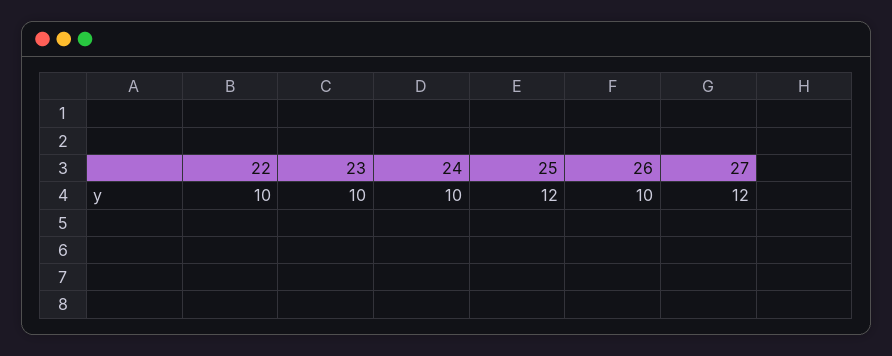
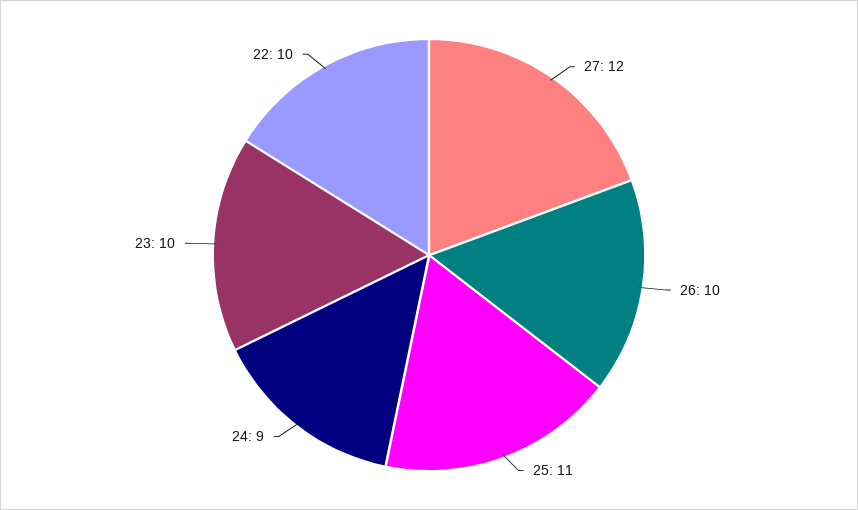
24: 10 -> 9
25: 12 -> 11

